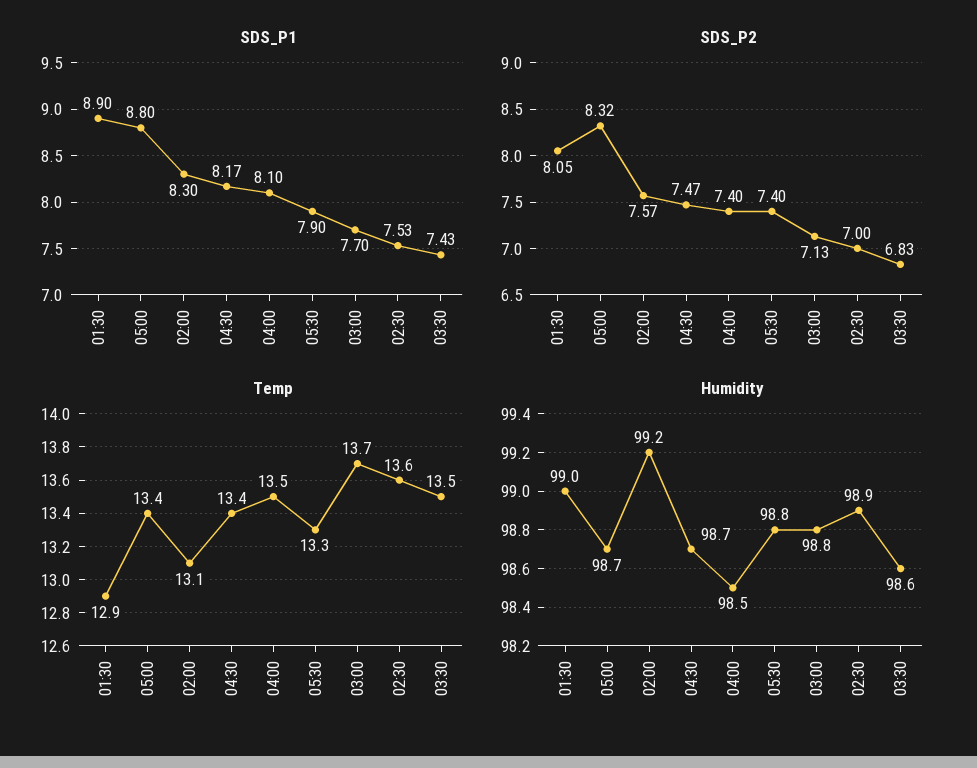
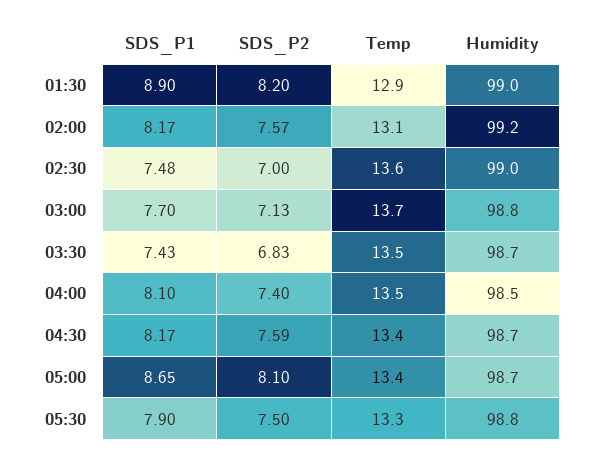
SDS_P1, 05:00: 8.8 -> 8.65
SDS_P1, 02:00: 8.3 -> 8.17
SDS_P1, 02:30: 7.53 -> 7.48
SDS_P2, 01:30: 8.05 -> 8.2
SDS_P2, 05:00: 8.32 -> 8.1
SDS_P2, 04:30: 7.47 -> 7.59
SDS_P2, 05:30: 7.4 -> 7.5
Humidity, 02:30: 98.9 -> 99
Humidity, 03:30: 98.6 -> 98.7

